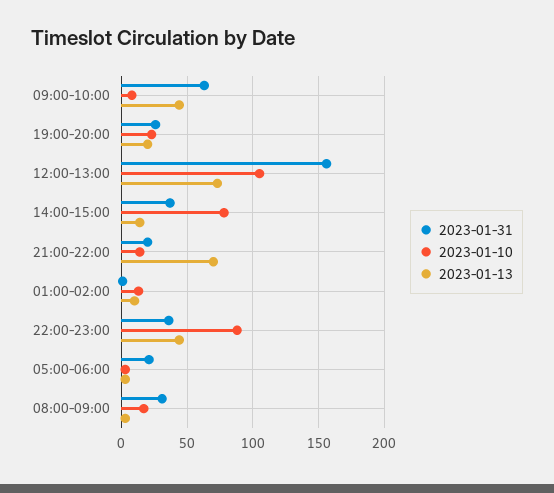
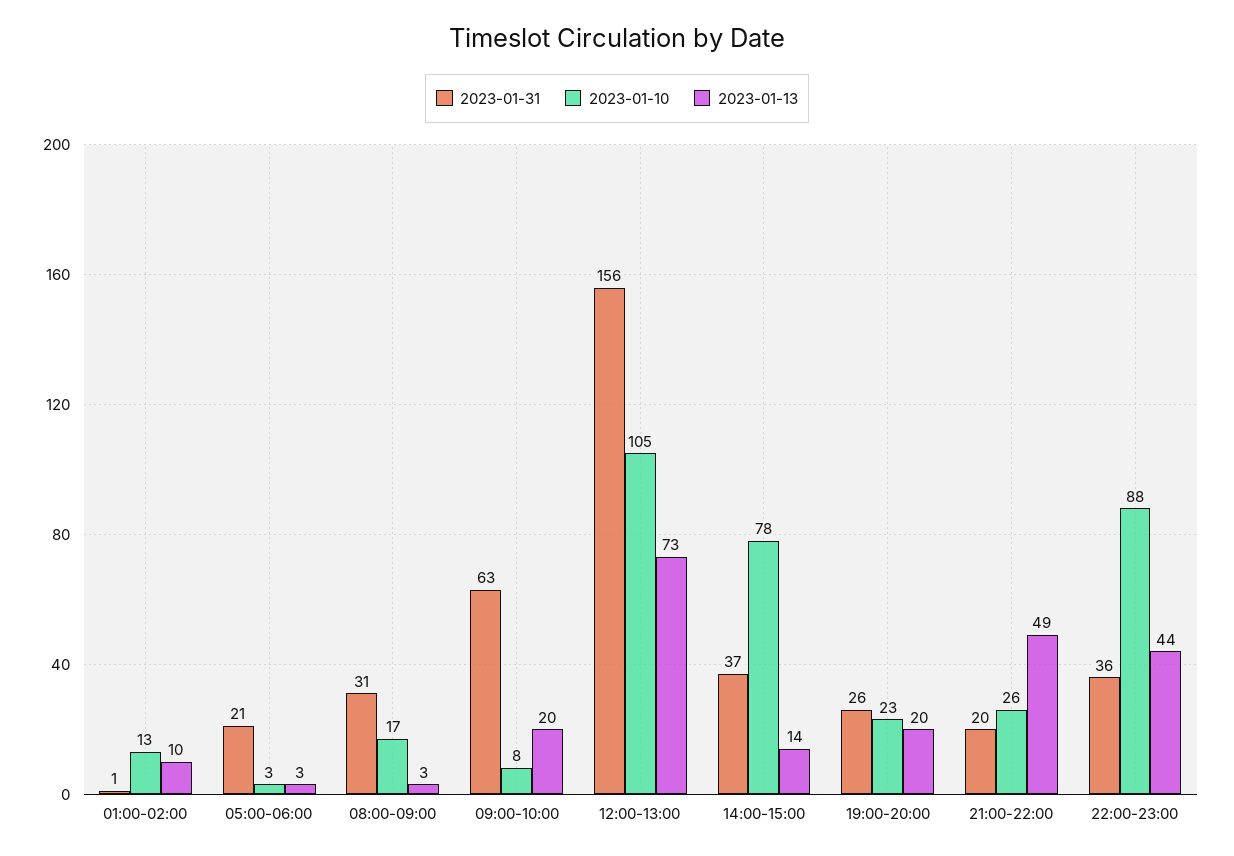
2023-01-13, 09:00-10:00: 45 -> 20
2023-01-10, 21:00-22:00: 15 -> 26
2023-01-13, 21:00-22:00: 70 -> 49

